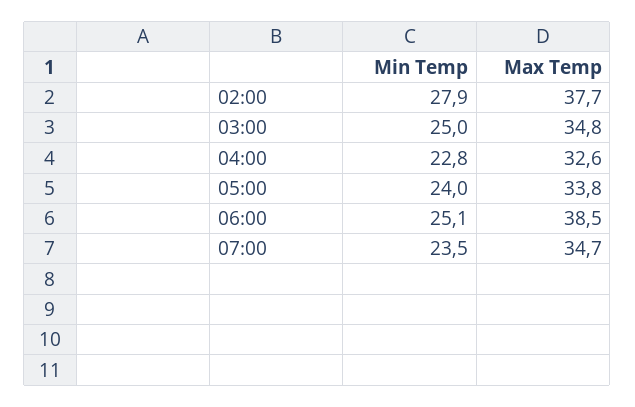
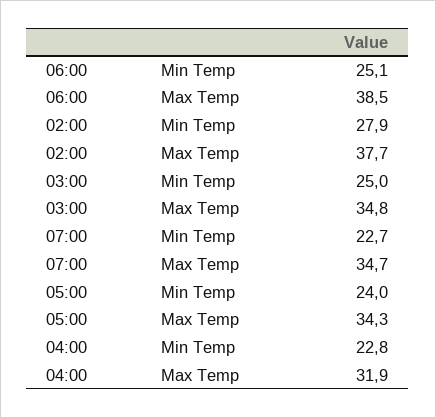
Max Temp, 04:00: 32.6 -> 31.9
Max Temp, 05:00: 33.8 -> 34.3
Min Temp, 07:00: 23.5 -> 22.7

